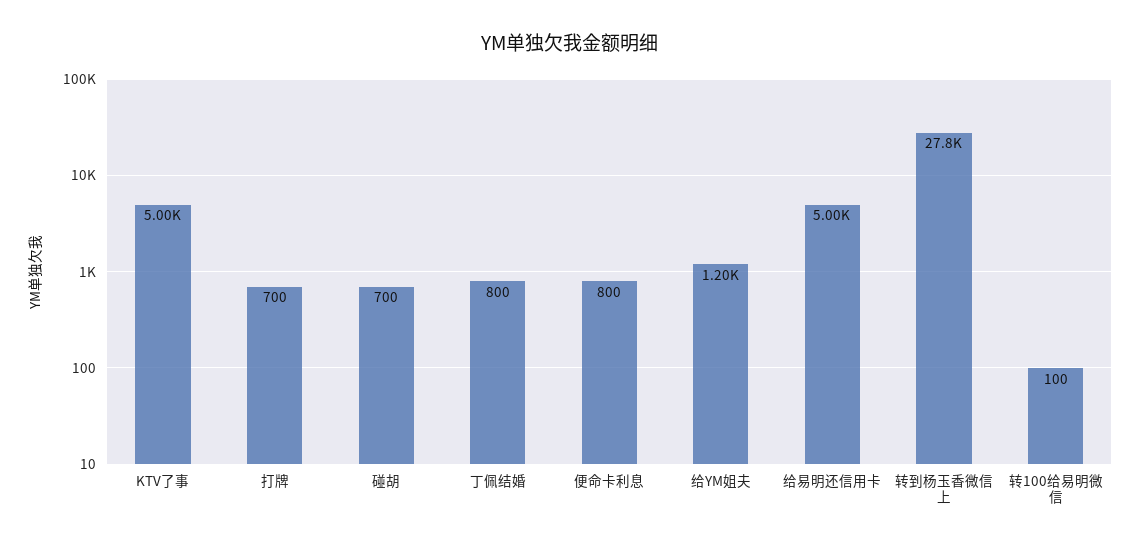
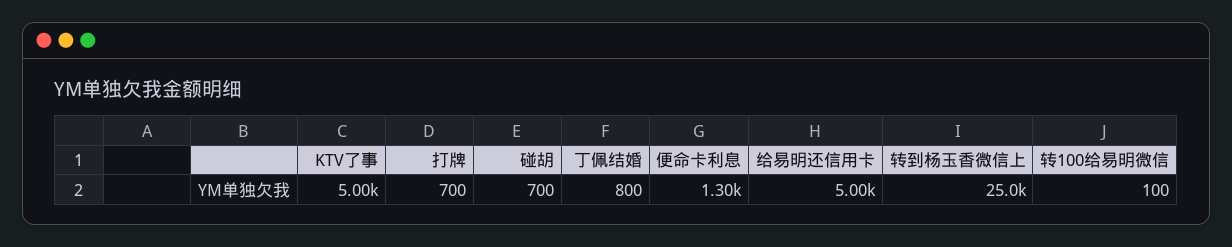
便命卡利息: 800 -> 1300
给YM姐夫: 1200 -> none
转到杨玉香微信上: 27800 -> 25000

